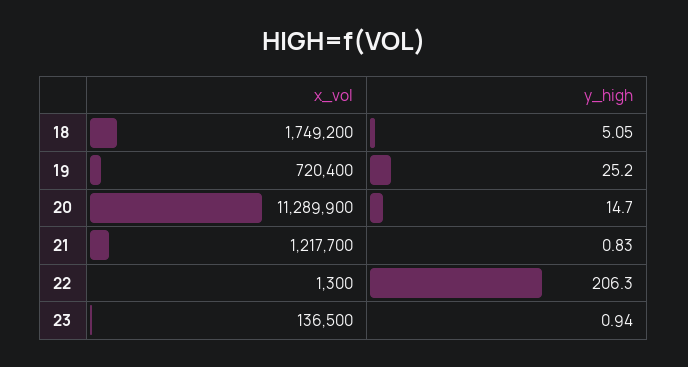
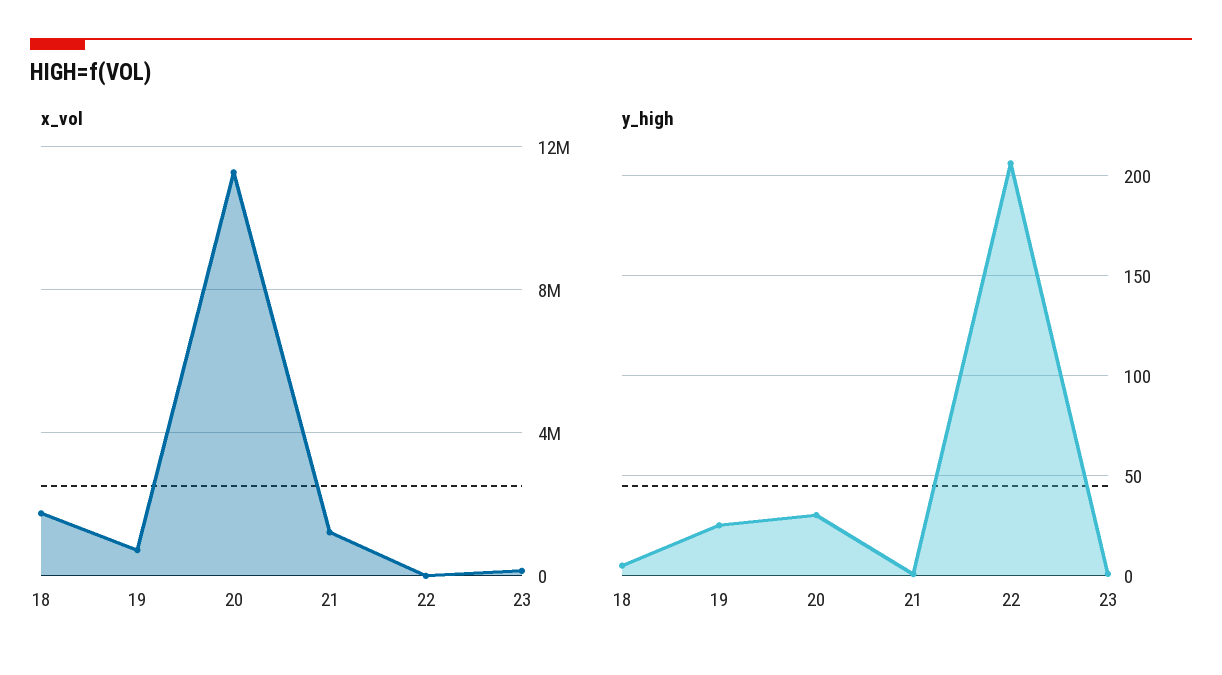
y_high, 20: 14.7 -> 30

